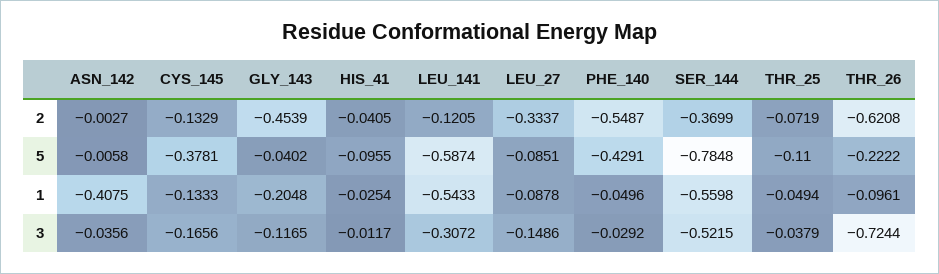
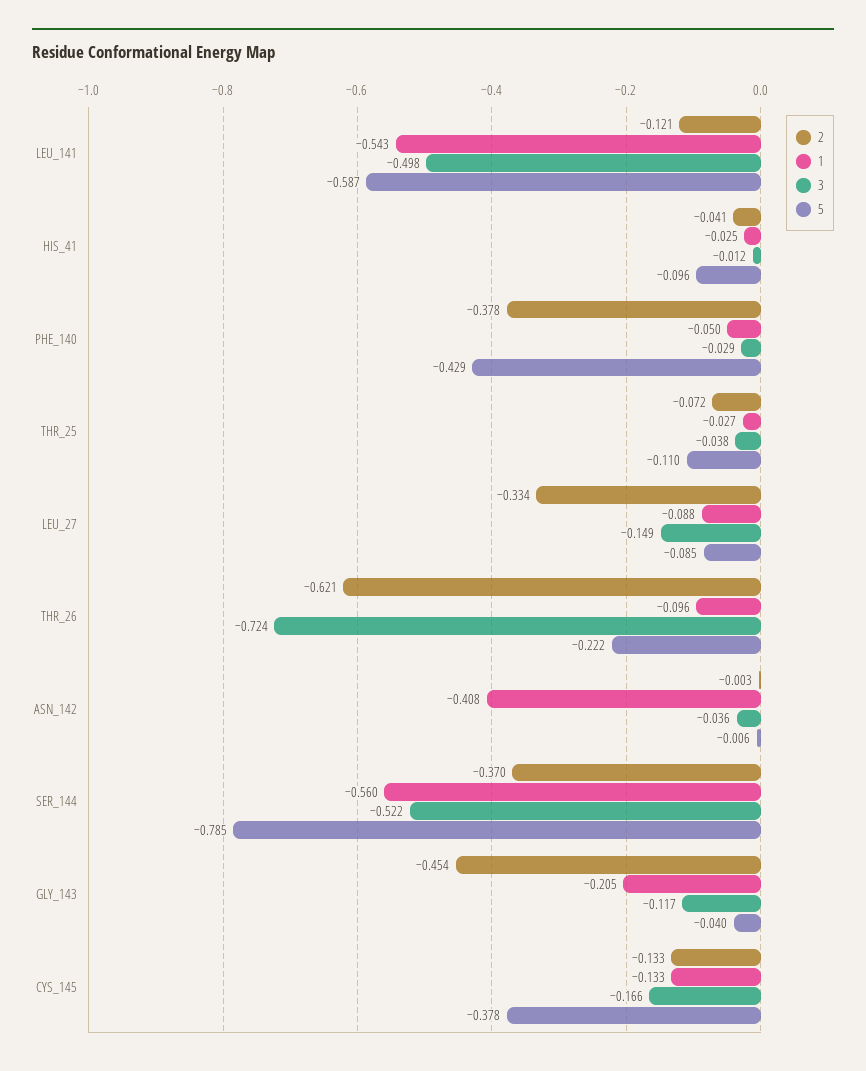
2, PHE_140: -0.5487 -> -0.378
1, THR_25: -0.0494 -> -0.027
3, LEU_141: -0.3072 -> -0.498

